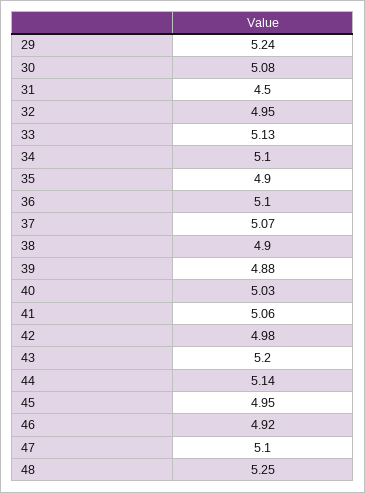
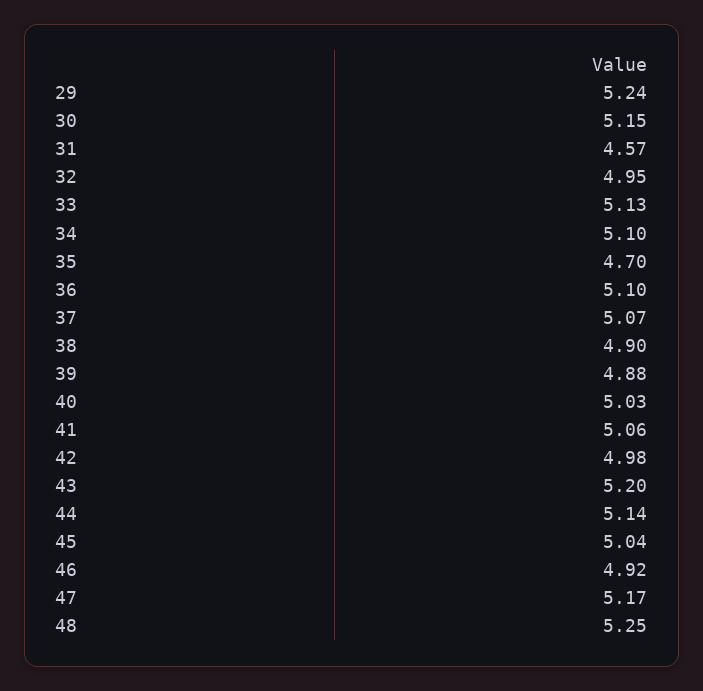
30: 5.08 -> 5.15
31: 4.5 -> 4.57
35: 4.9 -> 4.7
45: 4.95 -> 5.04
47: 5.1 -> 5.17

